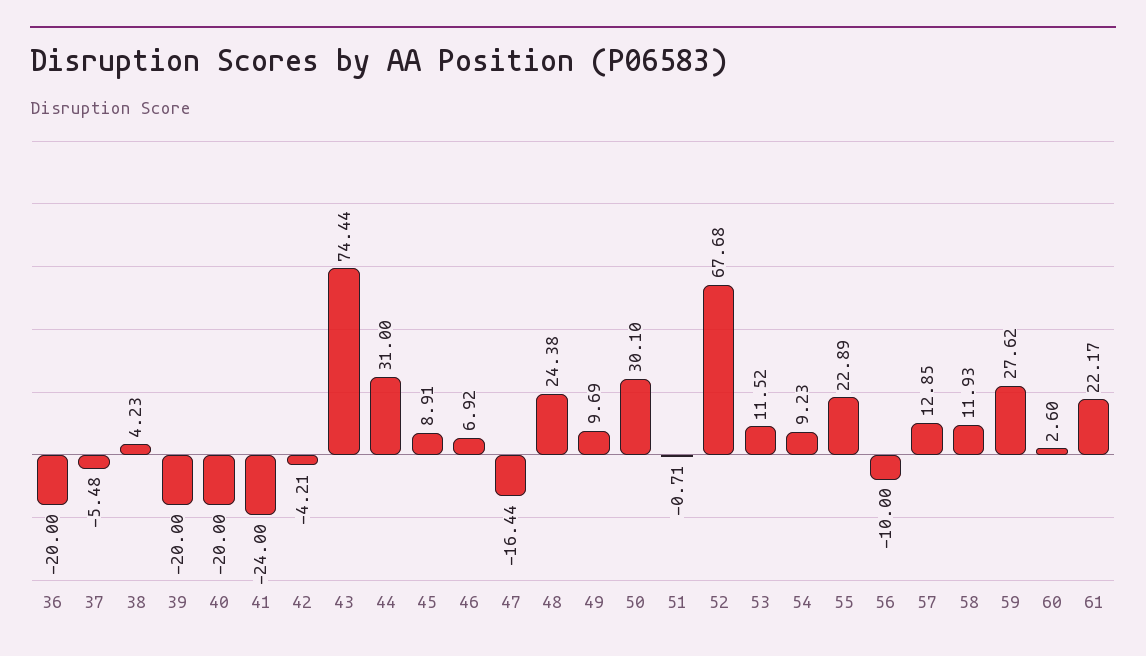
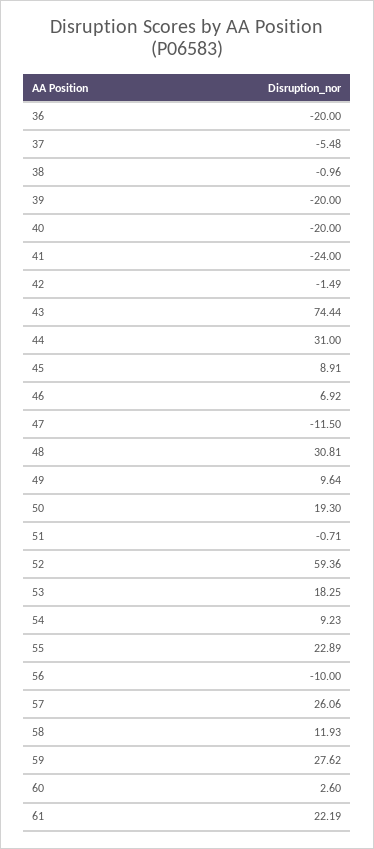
38: 4.23 -> -0.96
42: -4.21 -> -1.49
47: -16.44 -> -11.5
48: 24.38 -> 30.81
49: 9.69 -> 9.64
50: 30.1 -> 19.3
52: 67.68 -> 59.36
53: 11.52 -> 18.25
57: 12.85 -> 26.06
61: 22.17 -> 22.19

